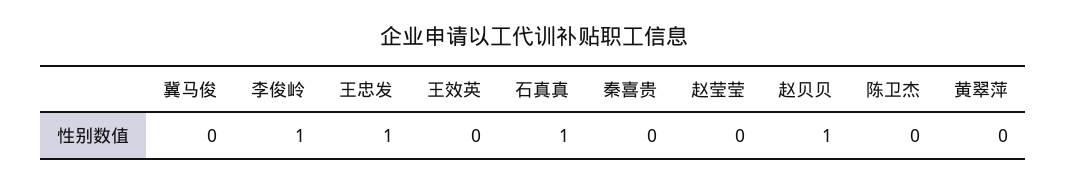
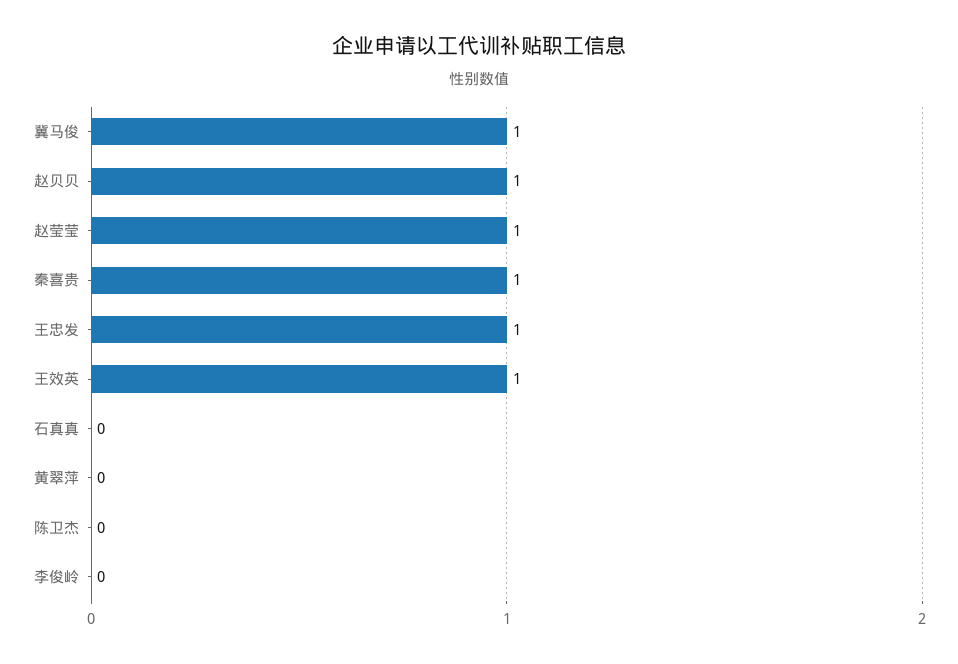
冀马俊: 0 -> 1
李俊岭: 1 -> 0
王效英: 0 -> 1
石真真: 1 -> 0
秦喜贵: 0 -> 1
赵莹莹: 0 -> 1

